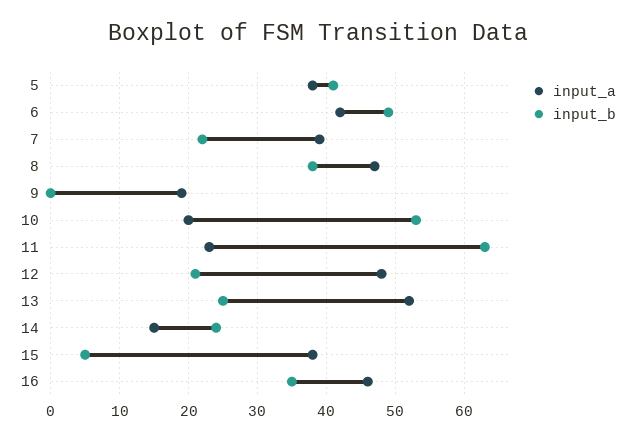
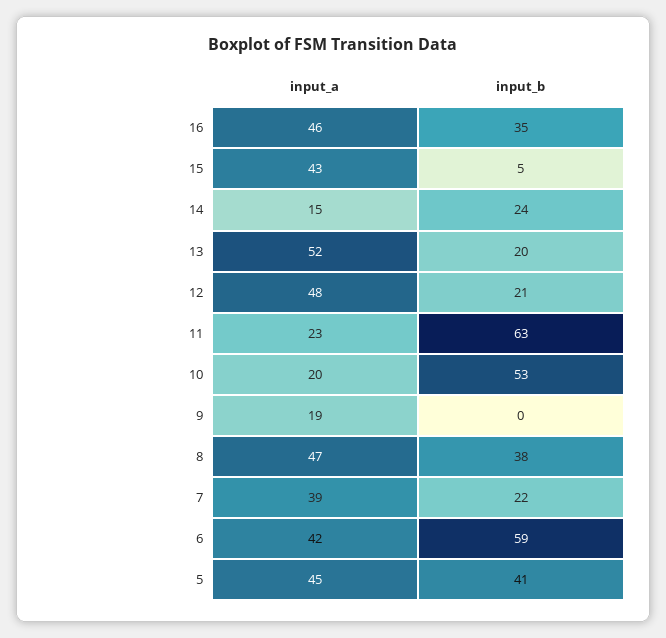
input_a, 5: 38 -> 45
input_b, 6: 49 -> 59
input_b, 13: 25 -> 20
input_a, 15: 38 -> 43

